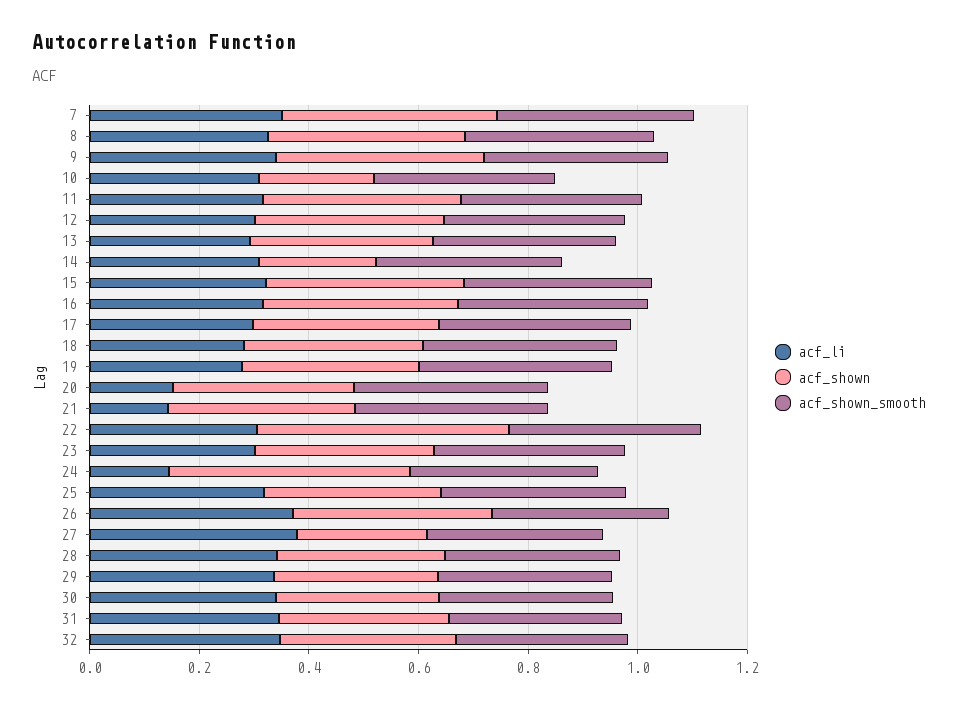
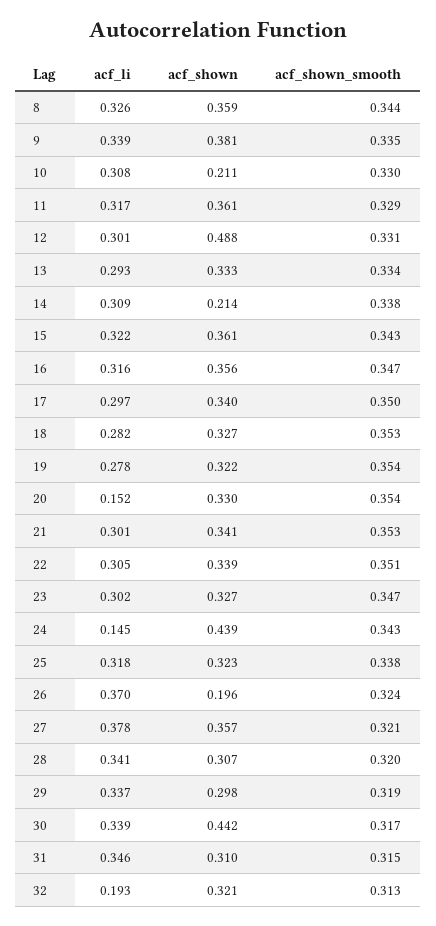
acf_li, 7: 0.35 -> none
acf_shown, 7: 0.4 -> none
acf_shown_smooth, 7: 0.35 -> none
acf_shown, 12: 0.35 -> 0.488
acf_li, 21: 0.15 -> 0.301
acf_shown, 22: 0.45 -> 0.339
acf_shown, 26: 0.35 -> 0.196
acf_shown, 27: 0.25 -> 0.357
acf_shown, 30: 0.3 -> 0.442
acf_li, 32: 0.35 -> 0.193

